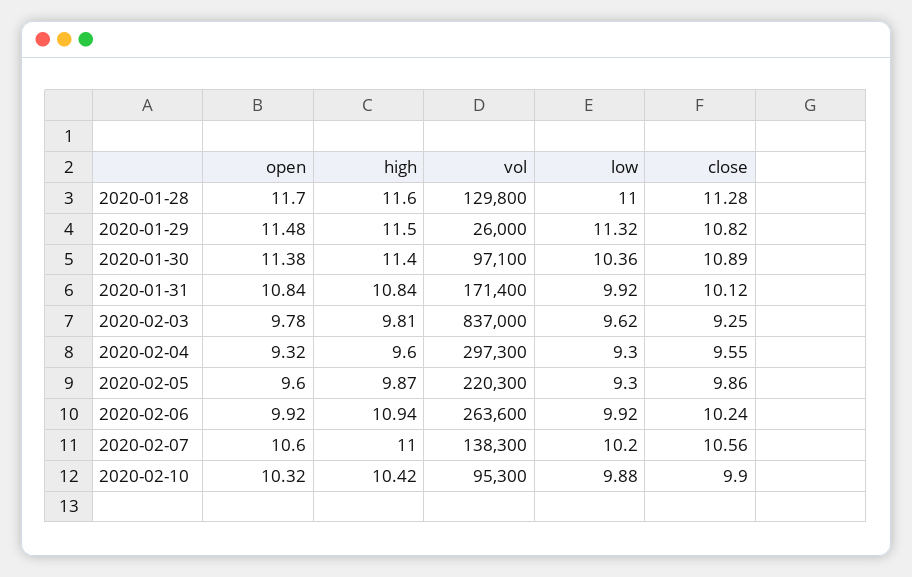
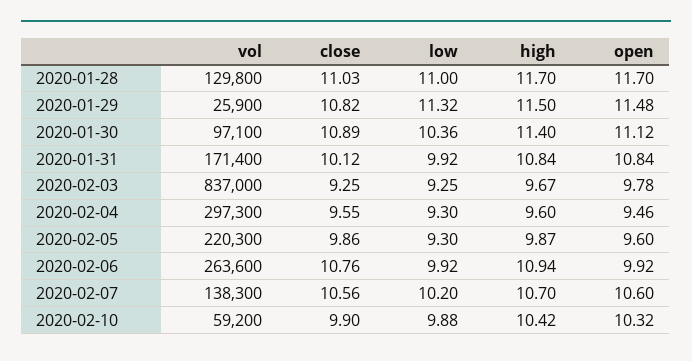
high, 2020-01-28: 11.6 -> 11.7
close, 2020-01-28: 11.28 -> 11.03
vol, 2020-01-29: 26000 -> 25900
open, 2020-01-30: 11.38 -> 11.12
high, 2020-02-03: 9.81 -> 9.67
low, 2020-02-03: 9.62 -> 9.25
open, 2020-02-04: 9.32 -> 9.46
close, 2020-02-06: 10.24 -> 10.76
high, 2020-02-07: 11 -> 10.7
vol, 2020-02-10: 95300 -> 59200

